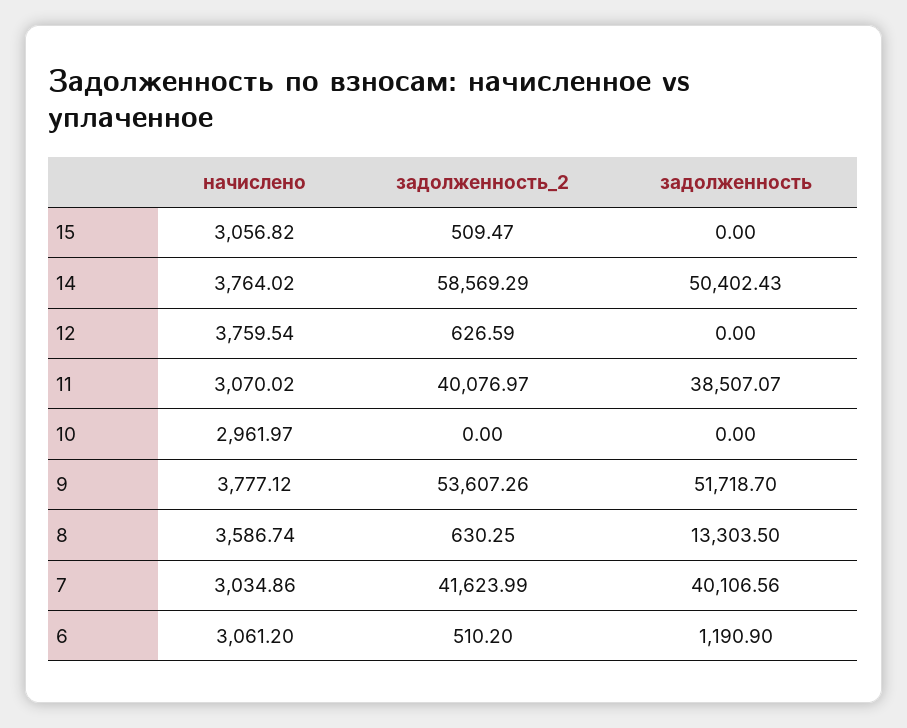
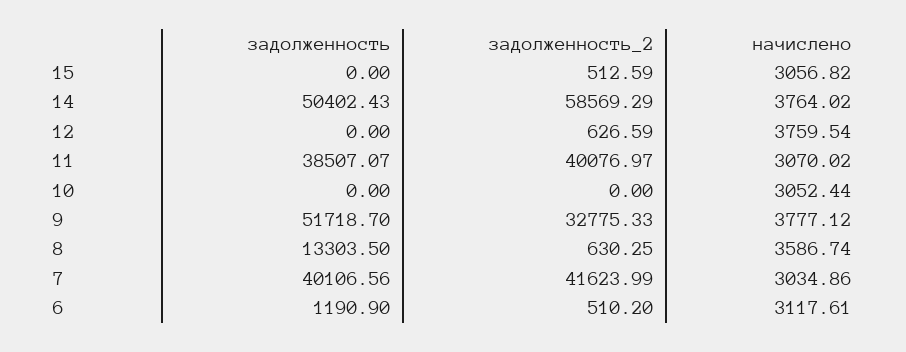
задолженность_2, 15: 509.47 -> 512.59
начислено, 10: 2961.97 -> 3052.44
задолженность_2, 9: 53607.26 -> 32775.33
начислено, 6: 3061.2 -> 3117.61

